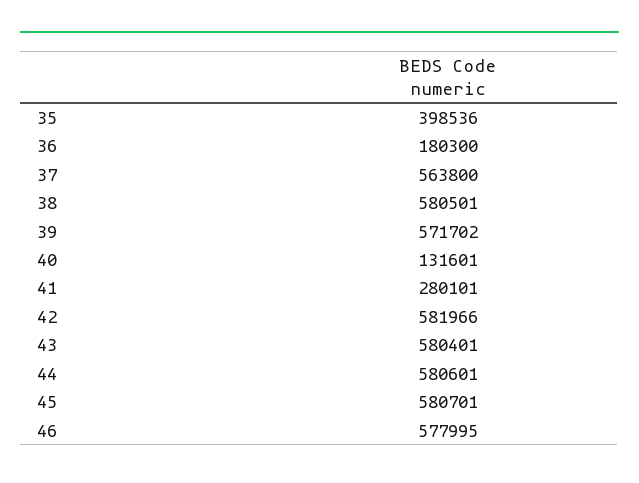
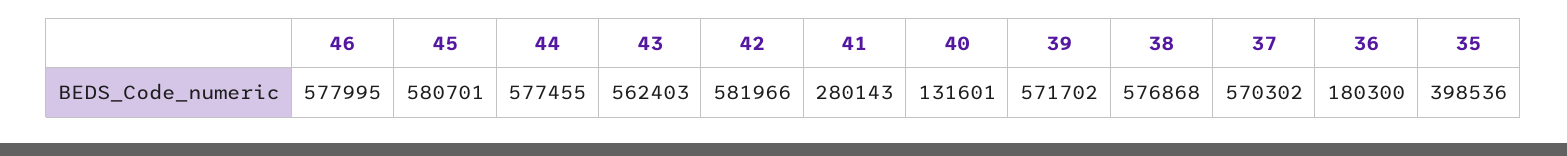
37: 563800 -> 570302
38: 580501 -> 576868
41: 280101 -> 280143
43: 580401 -> 562403
44: 580601 -> 577455

